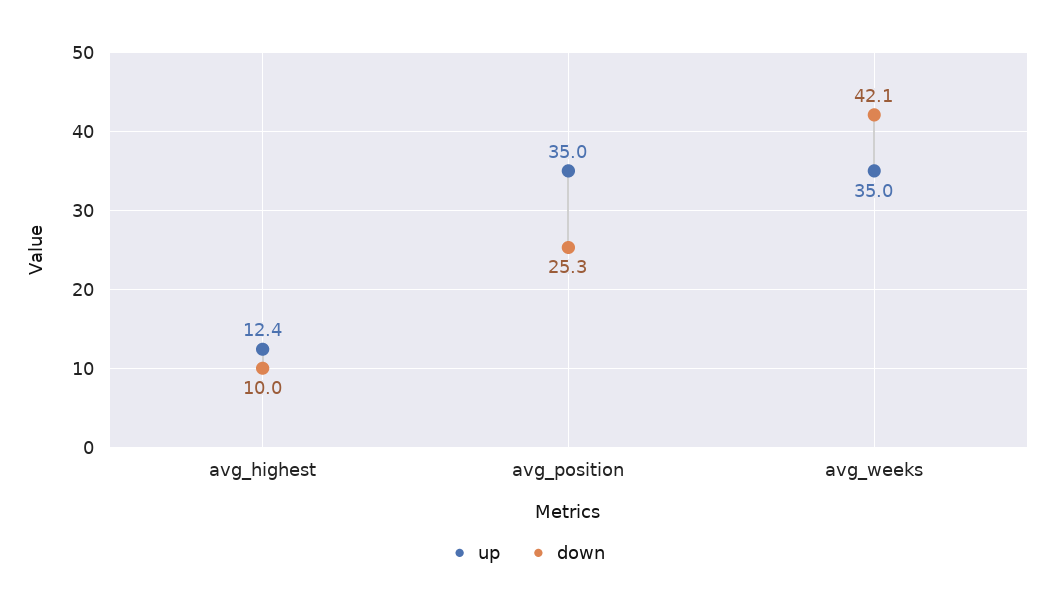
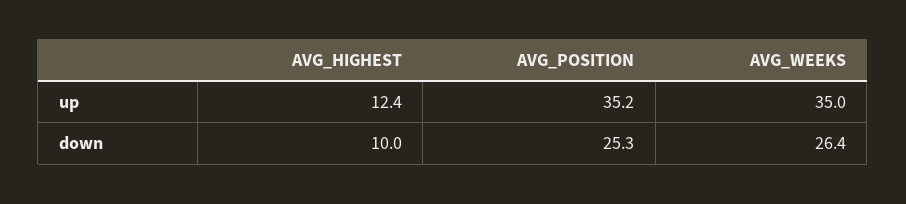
up, avg_position: 35 -> 35.2
down, avg_weeks: 42.1 -> 26.4

